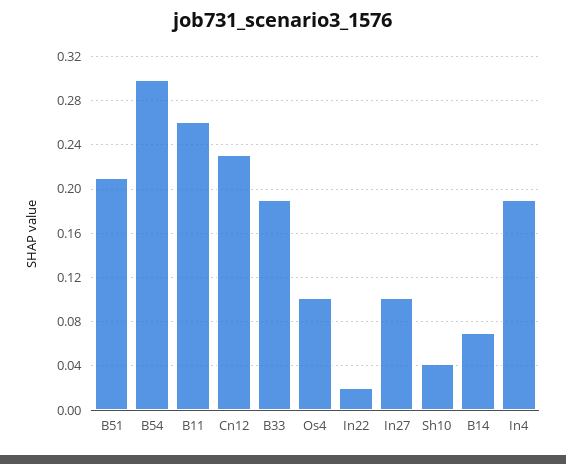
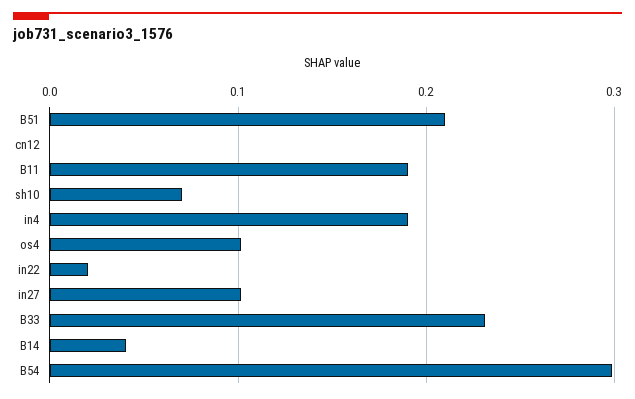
B11: 0.26 -> 0.19
Cn12: 0.23 -> 0
B33: 0.19 -> 0.23
Sh10: 0.04 -> 0.07
B14: 0.07 -> 0.04

